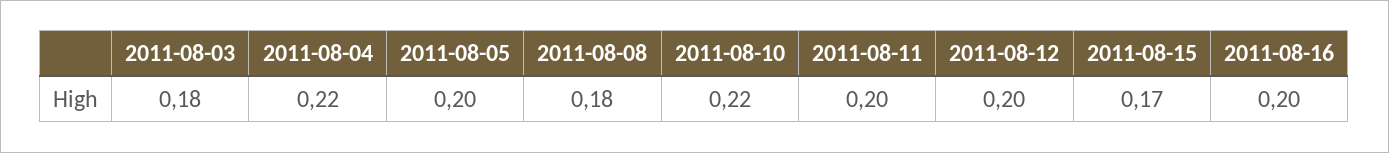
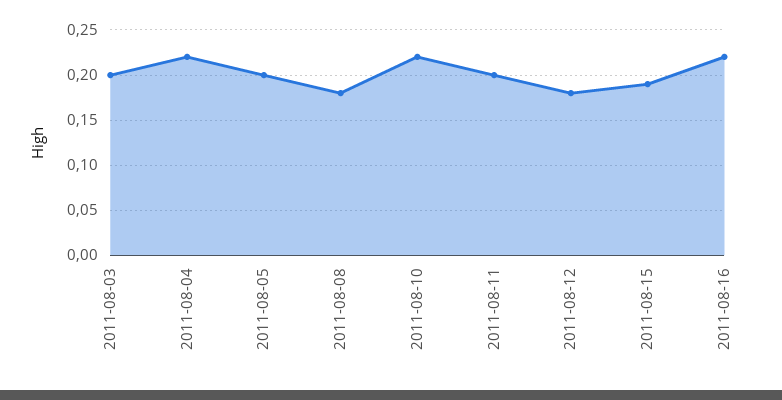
2011-08-03: 0.18 -> 0.2
2011-08-12: 0.2 -> 0.18
2011-08-15: 0.17 -> 0.19
2011-08-16: 0.2 -> 0.22

